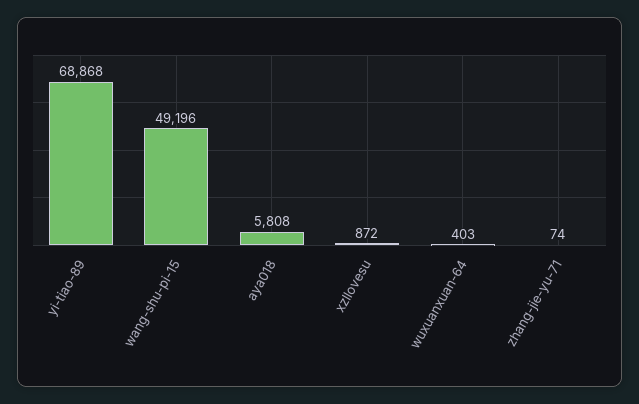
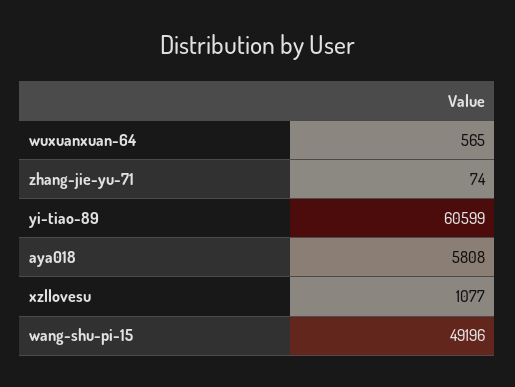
yi-tiao-89: 68868 -> 60599
xzllovesu: 872 -> 1077
wuxuanxuan-64: 403 -> 565

